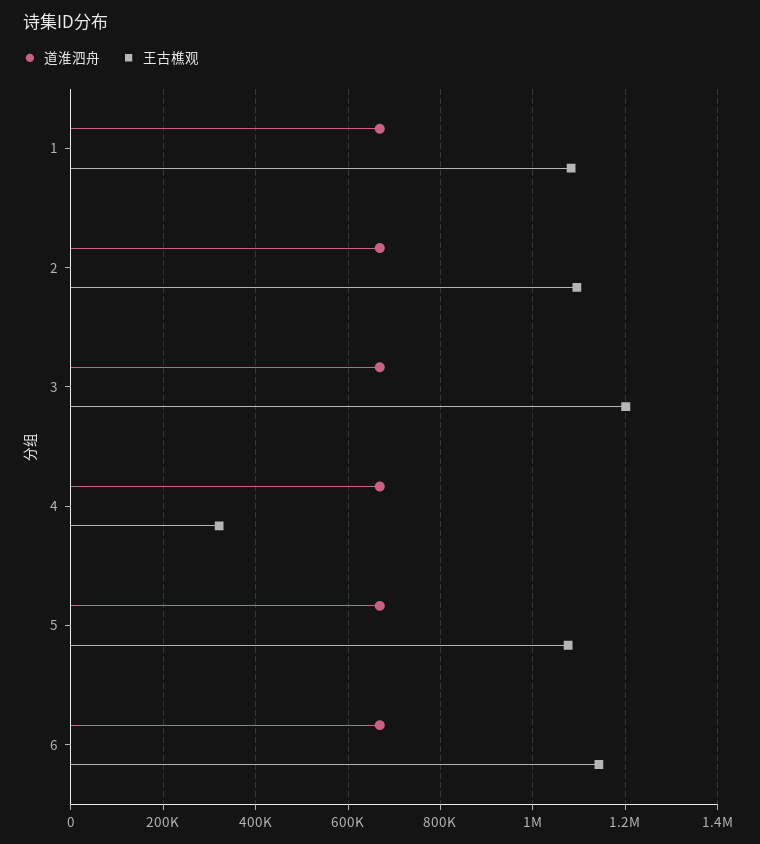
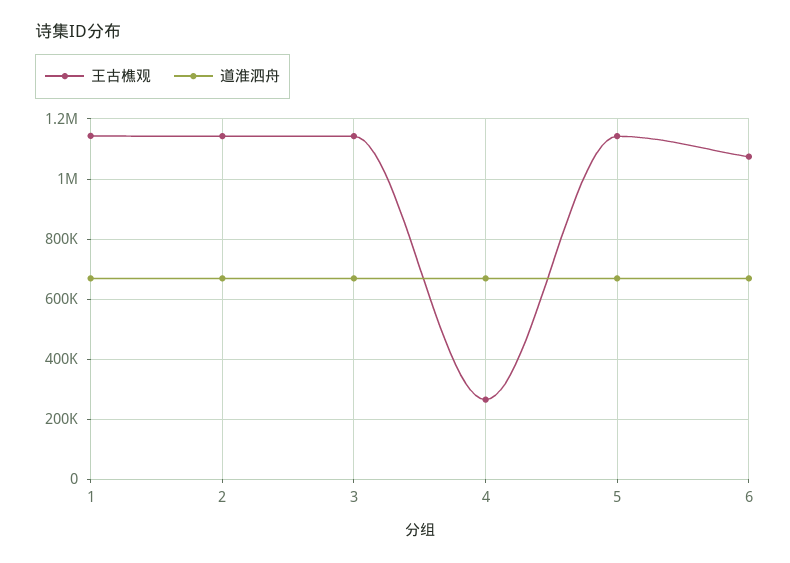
王古樵观, 1: 1080000 -> 1140000
王古樵观, 2: 1100000 -> 1140000
王古樵观, 3: 1200000 -> 1140000
王古樵观, 4: 320000 -> 260000
王古樵观, 5: 1080000 -> 1140000
王古樵观, 6: 1140000 -> 1080000

